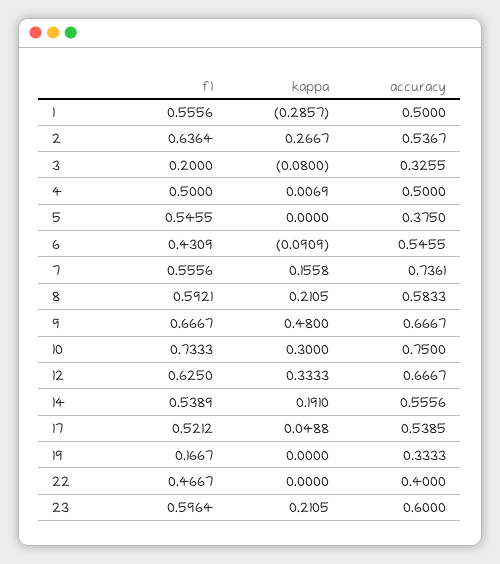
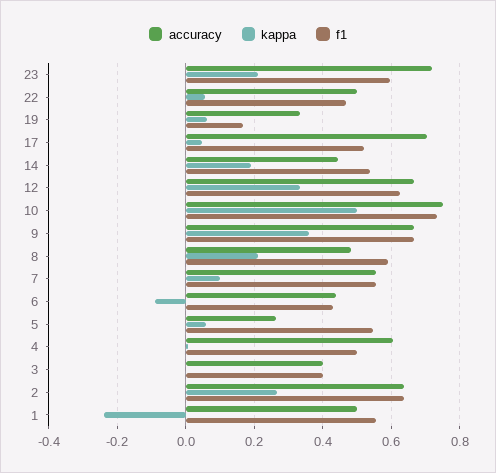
kappa, 1: -0.2857 -> -0.24
accuracy, 2: 0.5367 -> 0.64
f1, 3: 0.2 -> 0.4
kappa, 3: -0.08 -> 0
accuracy, 3: 0.3255 -> 0.4
accuracy, 4: 0.5 -> 0.6
kappa, 5: 0 -> 0.06
accuracy, 5: 0.375 -> 0.26
accuracy, 6: 0.5455 -> 0.44
kappa, 7: 0.1558 -> 0.1
accuracy, 7: 0.7361 -> 0.56
accuracy, 8: 0.5833 -> 0.48
kappa, 9: 0.48 -> 0.36
kappa, 10: 0.3 -> 0.5
accuracy, 14: 0.5556 -> 0.44
accuracy, 17: 0.5385 -> 0.7
kappa, 19: 0 -> 0.06
kappa, 22: 0 -> 0.06
accuracy, 22: 0.4 -> 0.5
accuracy, 23: 0.6 -> 0.72

